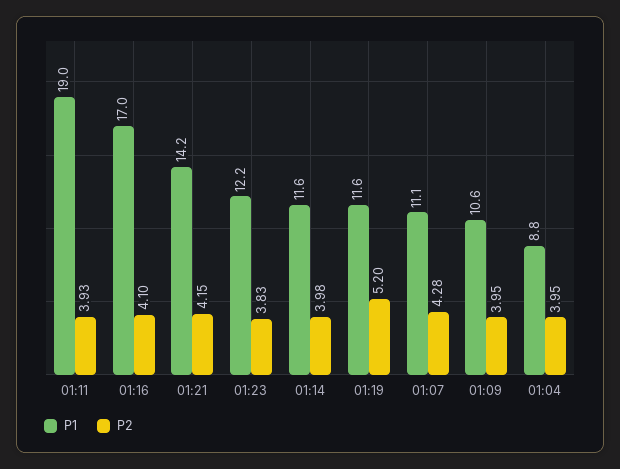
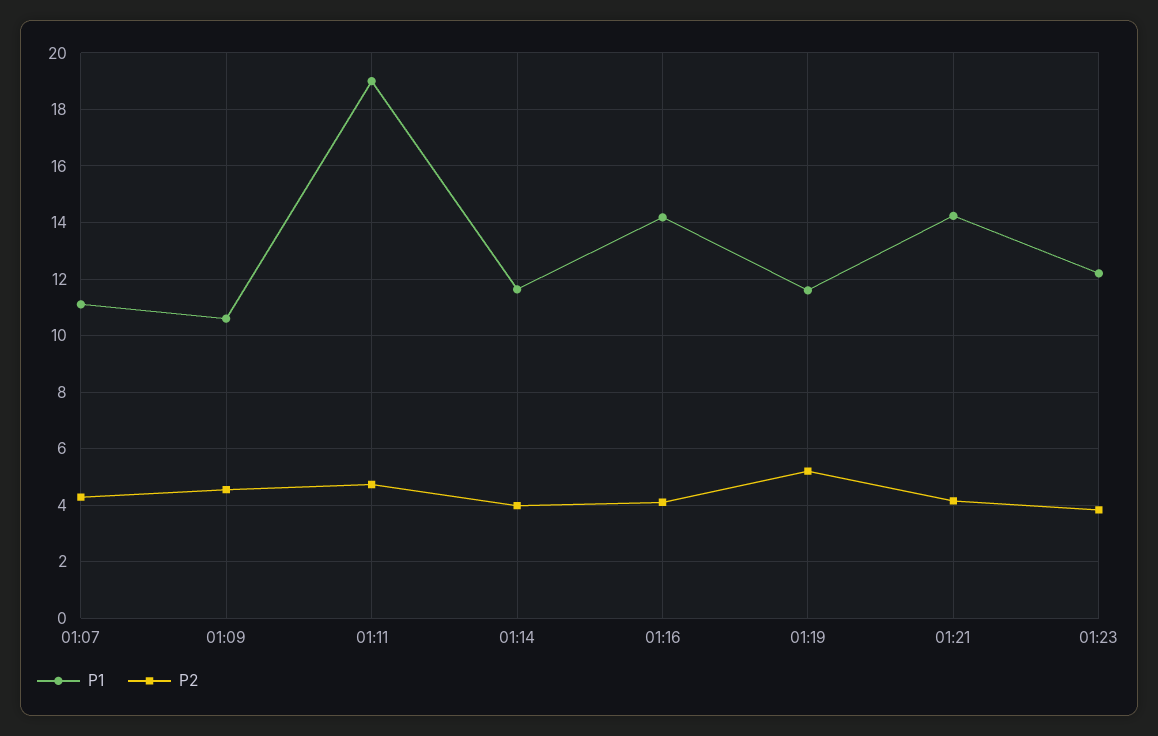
P2, 01:11: 3.93 -> 4.75
P1, 01:16: 17 -> 14.25
P2, 01:09: 3.95 -> 4.5
P1, 01:04: 8.8 -> none
P2, 01:04: 3.95 -> none

